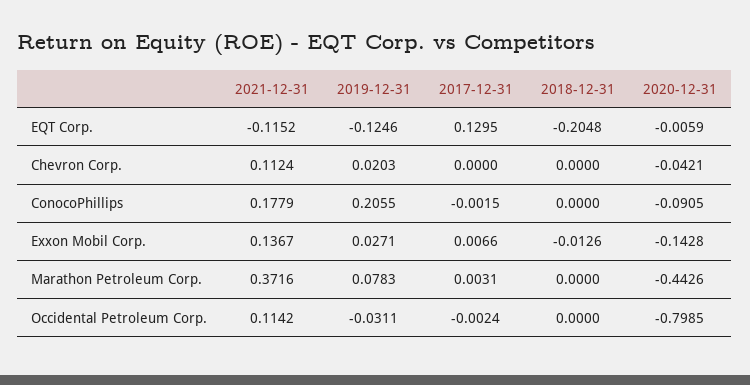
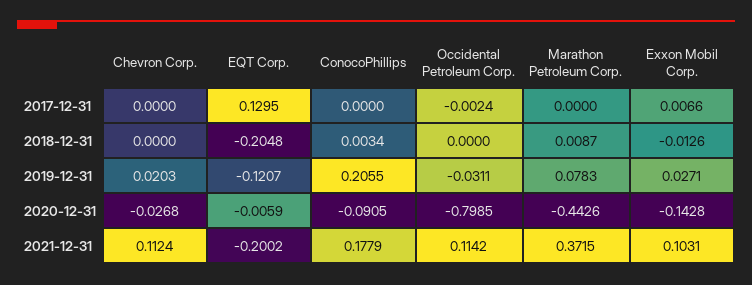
2021-12-31, EQT Corp.: -0.1152 -> -0.2002
2019-12-31, EQT Corp.: -0.1246 -> -0.1207
2020-12-31, Chevron Corp.: -0.0421 -> -0.0268
2017-12-31, ConocoPhillips: -0.0015 -> 0
2018-12-31, ConocoPhillips: 0 -> 0.0034
2021-12-31, Exxon Mobil Corp.: 0.1367 -> 0.1031
2021-12-31, Marathon Petroleum Corp.: 0.3716 -> 0.3715
2017-12-31, Marathon Petroleum Corp.: 0.0031 -> 0
2018-12-31, Marathon Petroleum Corp.: 0 -> 0.0087

